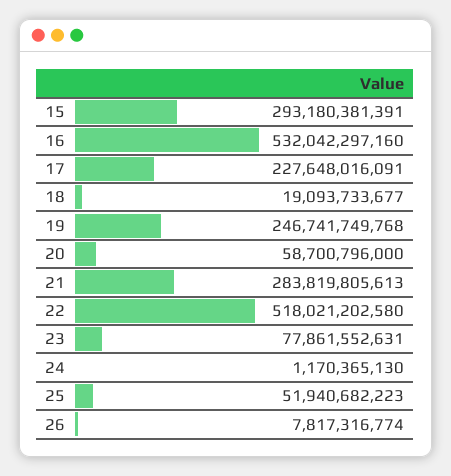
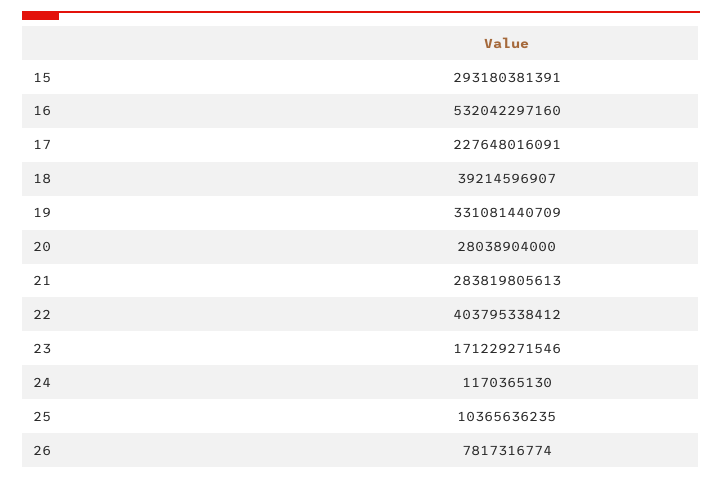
18: 19093733677 -> 39214596907
19: 246741749768 -> 331081440709
20: 58700796000 -> 28038904000
22: 518021202580 -> 403795338412
23: 77861552631 -> 171229271546
25: 51940682223 -> 10365636235

